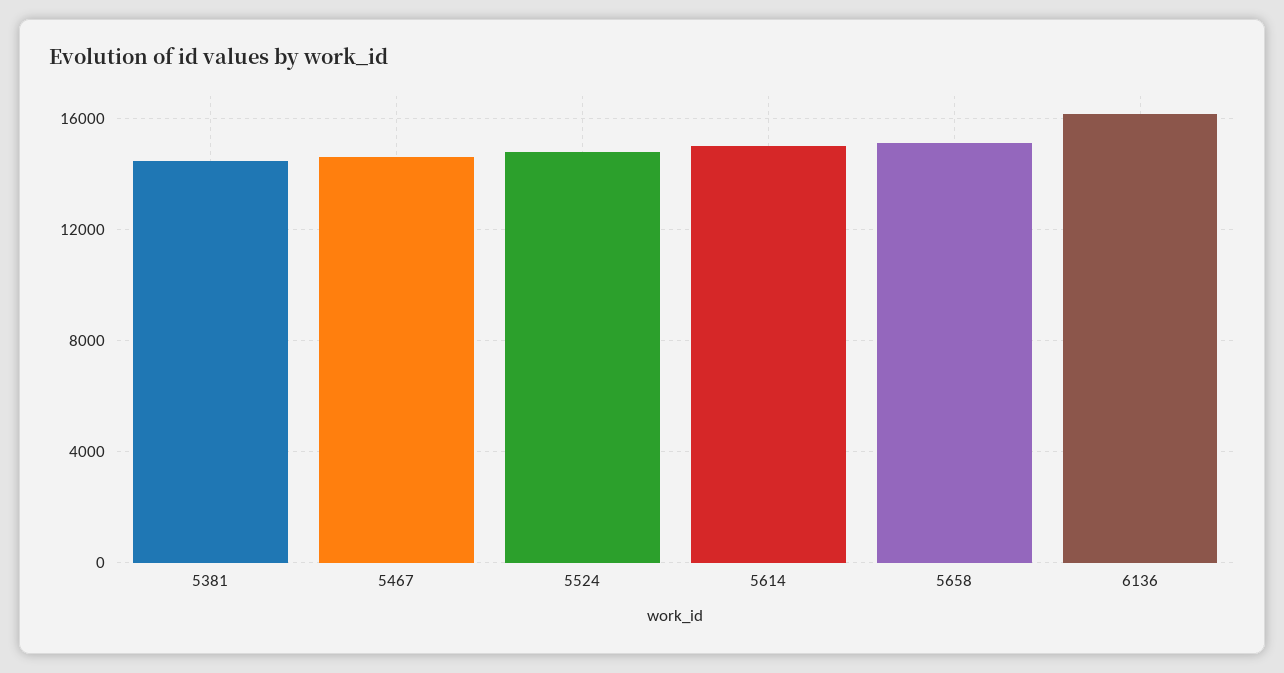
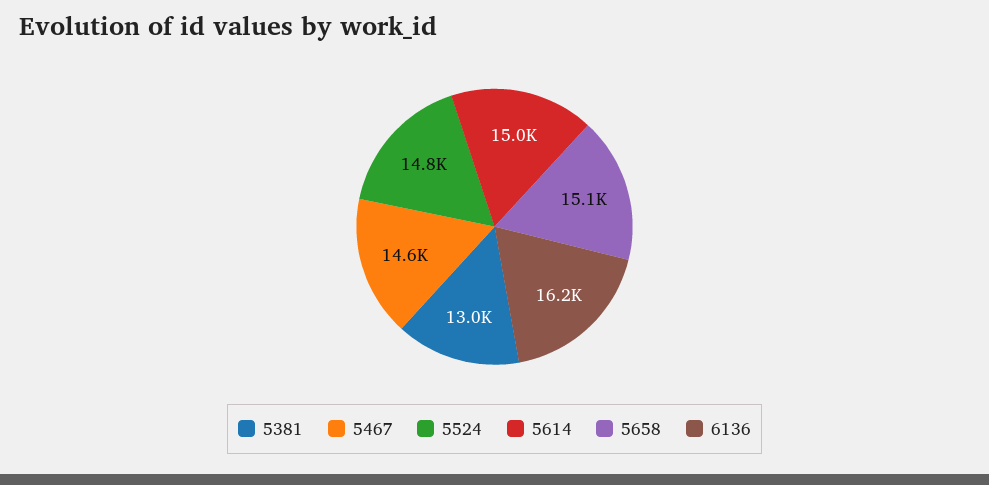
5381: 14500 -> 13000

